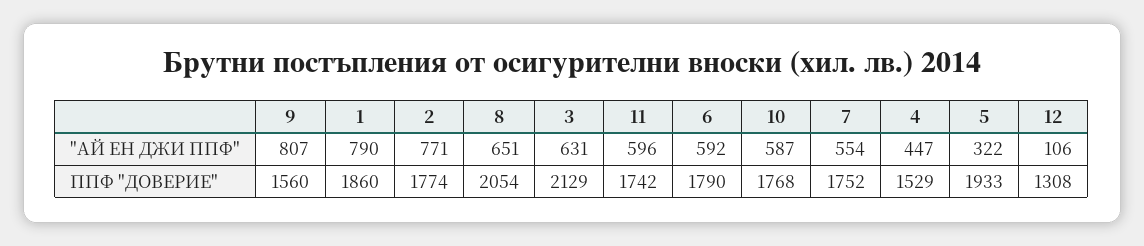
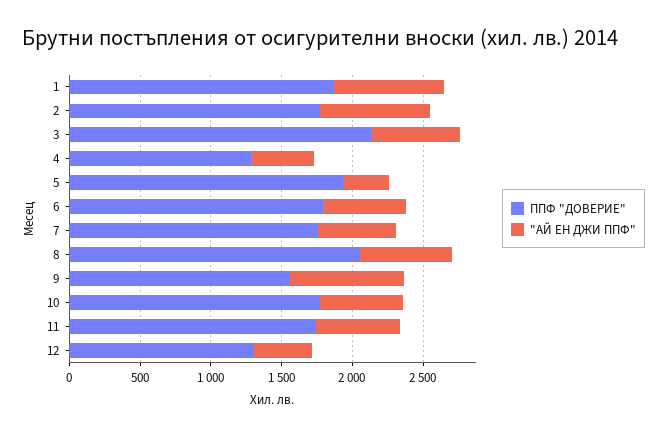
"АЙ ЕН ДЖИ ППФ", 12: 106 -> 400
ППФ "ДОВЕРИЕ", 4: 1529 -> 1300

